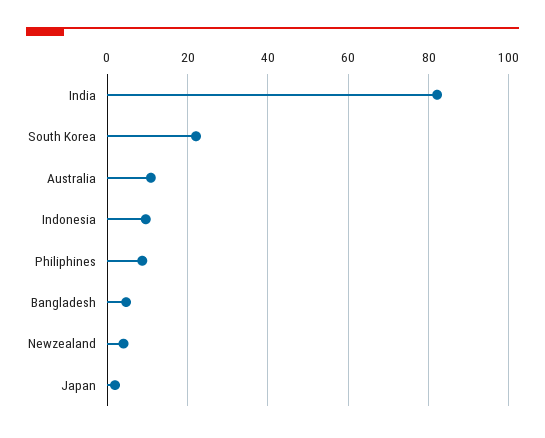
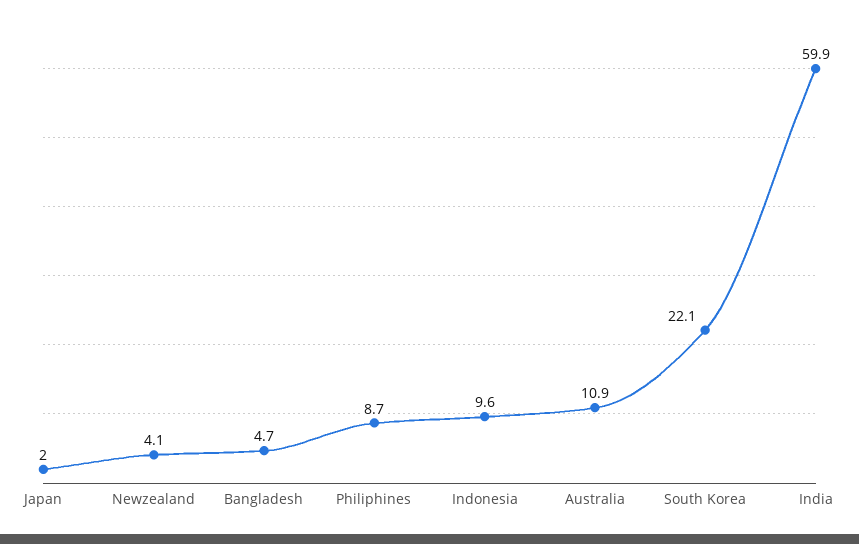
India: 82 -> 59.9

